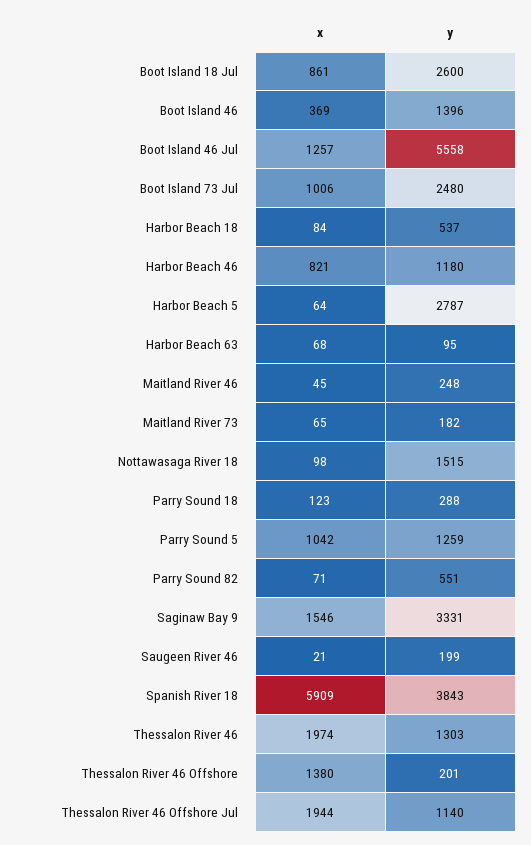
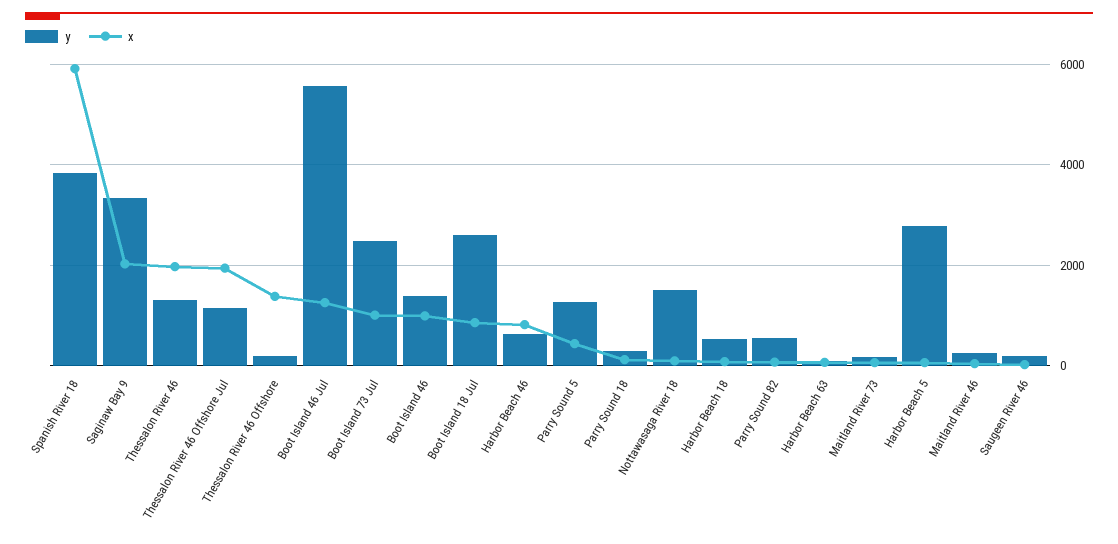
x, Boot Island 46: 369 -> 1000
y, Harbor Beach 46: 1180 -> 600
x, Parry Sound 5: 1042 -> 400
x, Saginaw Bay 9: 1546 -> 2000

